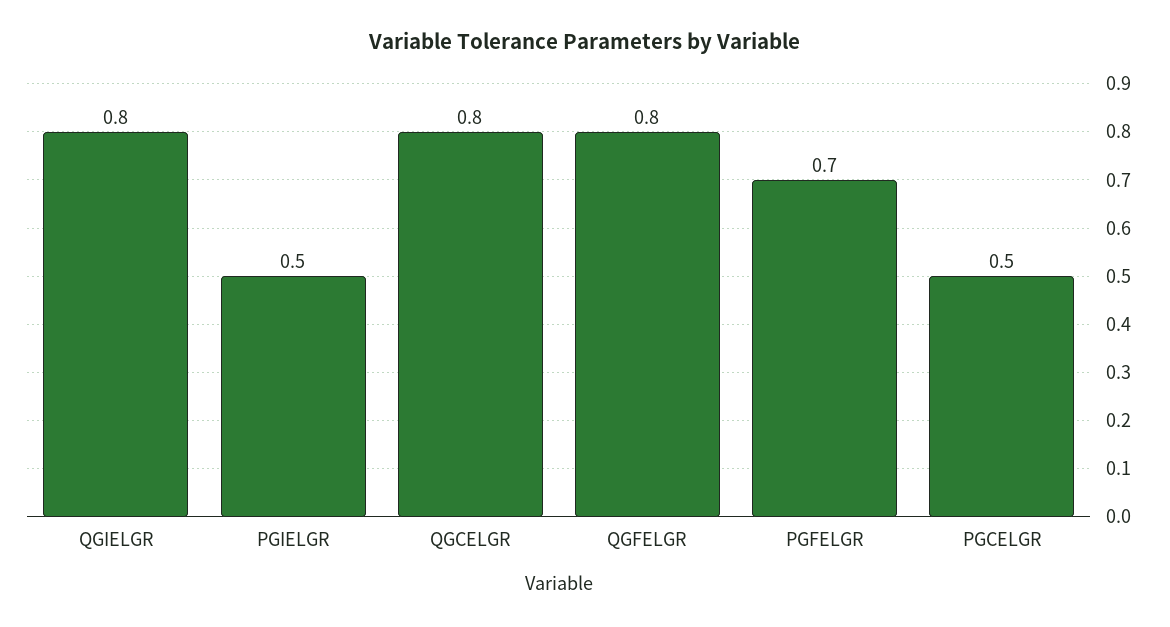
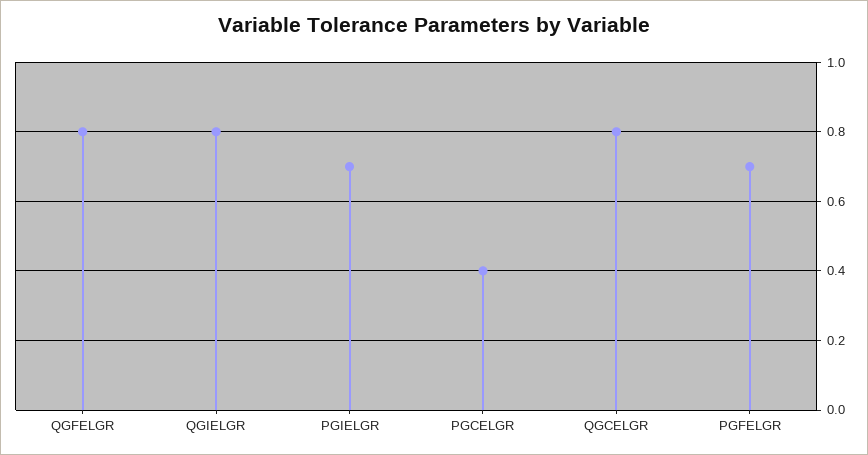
PGIELGR: 0.5 -> 0.7
PGCELGR: 0.5 -> 0.4

